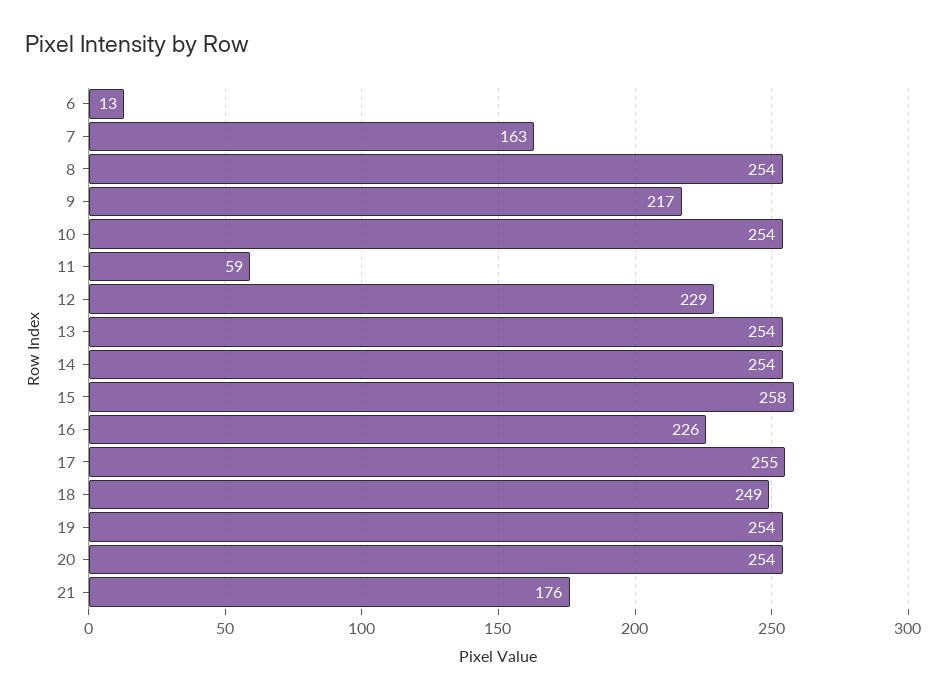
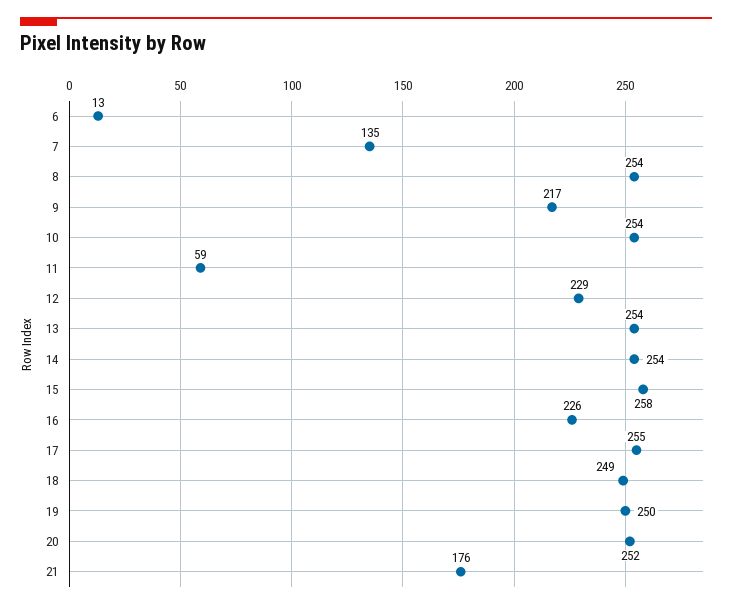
7: 163 -> 135
19: 254 -> 250
20: 254 -> 252

